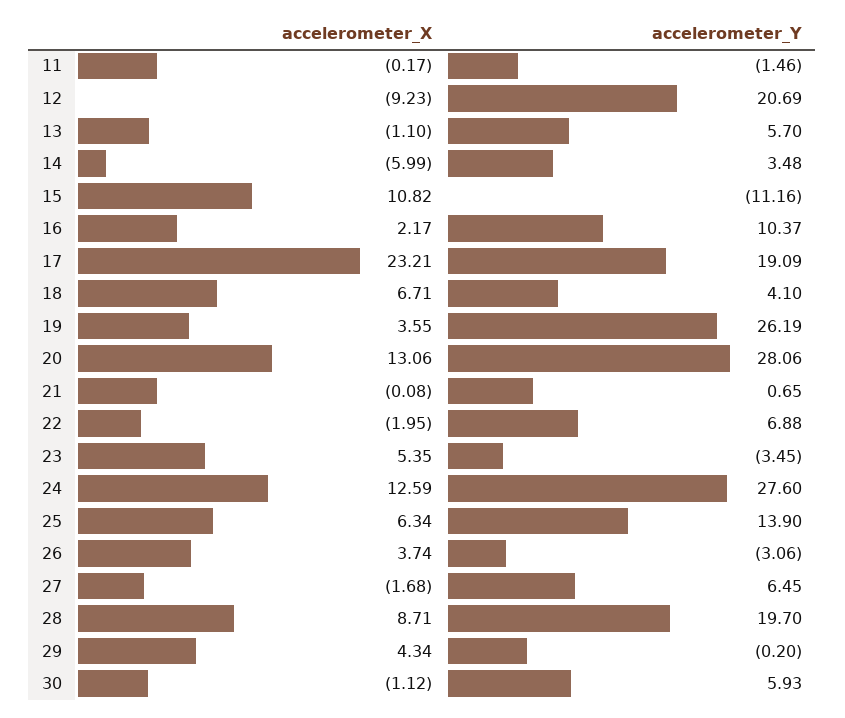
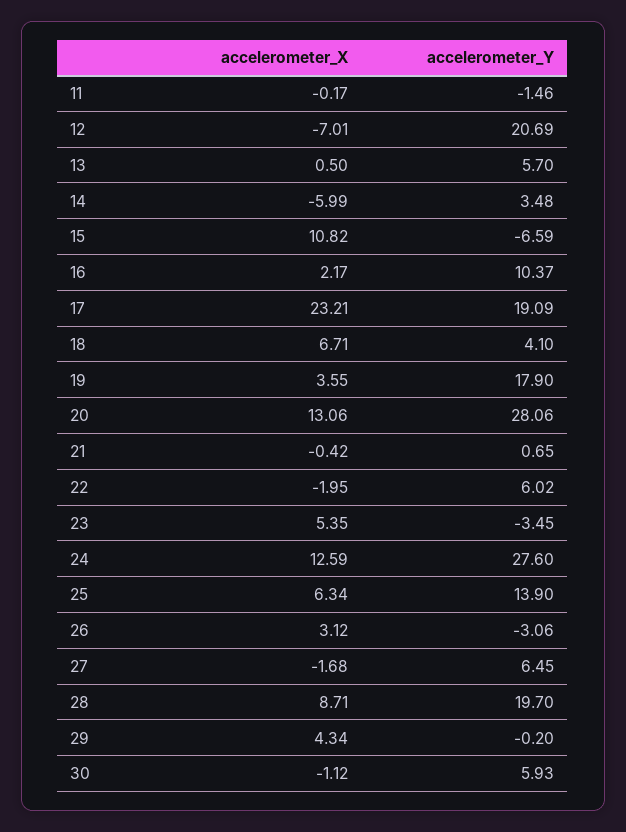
accelerometer_X, 12: -9.23 -> -7.01
accelerometer_X, 13: -1.1 -> 0.5
accelerometer_Y, 15: -11.16 -> -6.59
accelerometer_Y, 19: 26.19 -> 17.9
accelerometer_X, 21: -0.08 -> -0.42
accelerometer_Y, 22: 6.88 -> 6.02
accelerometer_X, 26: 3.74 -> 3.12

